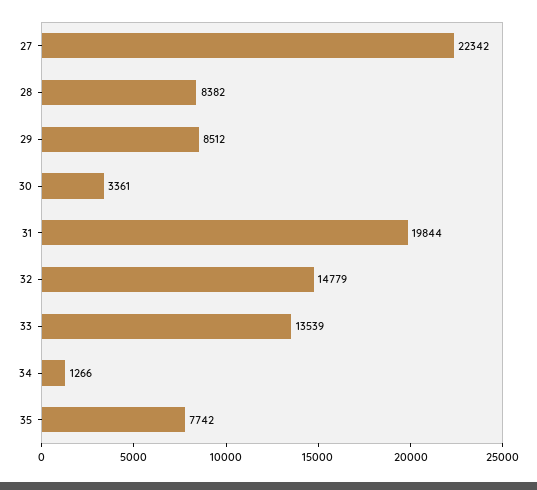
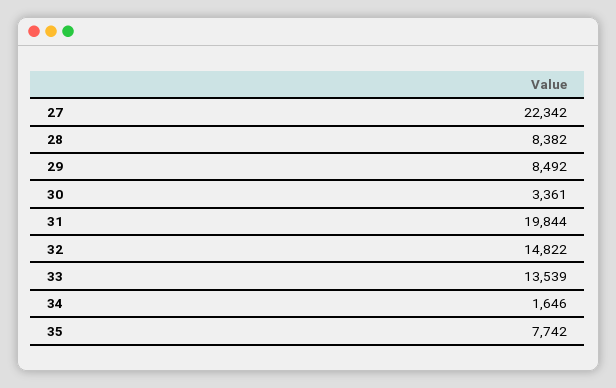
29: 8512 -> 8492
32: 14779 -> 14822
34: 1266 -> 1646

